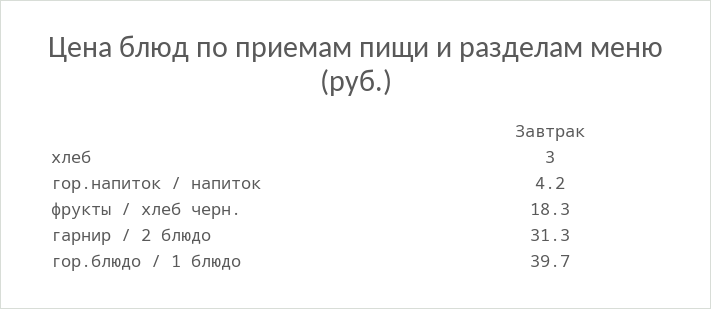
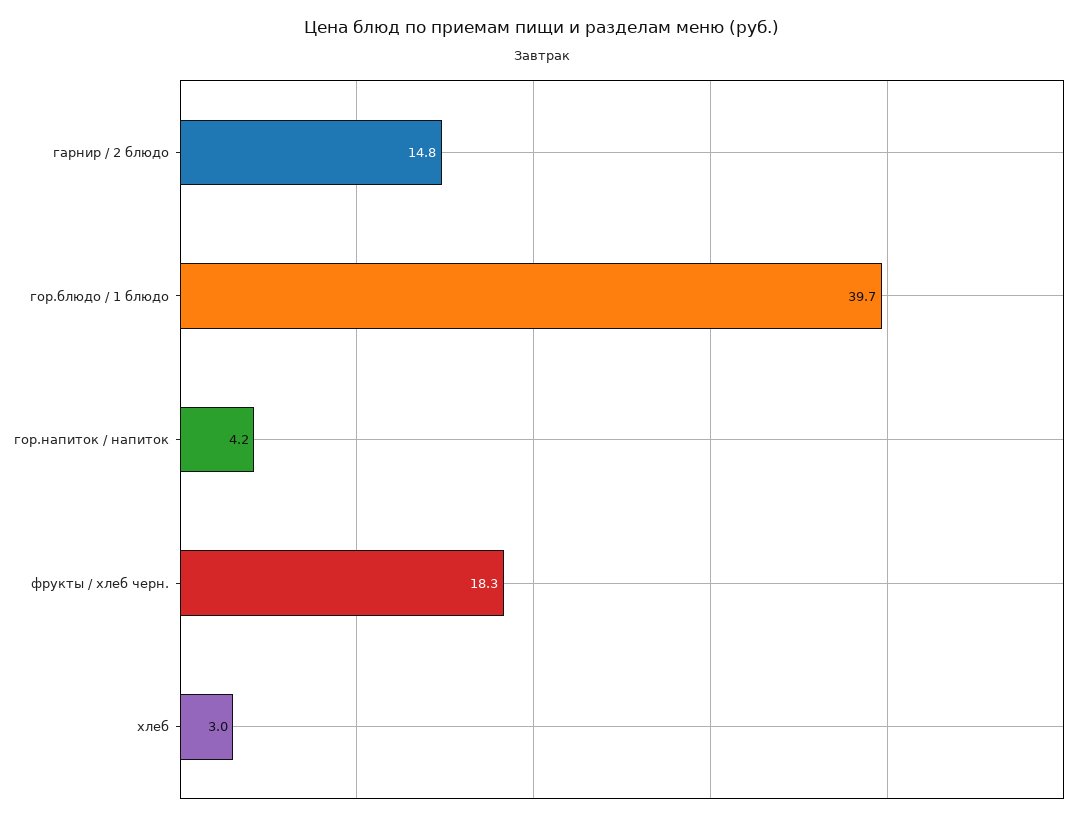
гарнир / 2 блюдо: 31.3 -> 14.8

